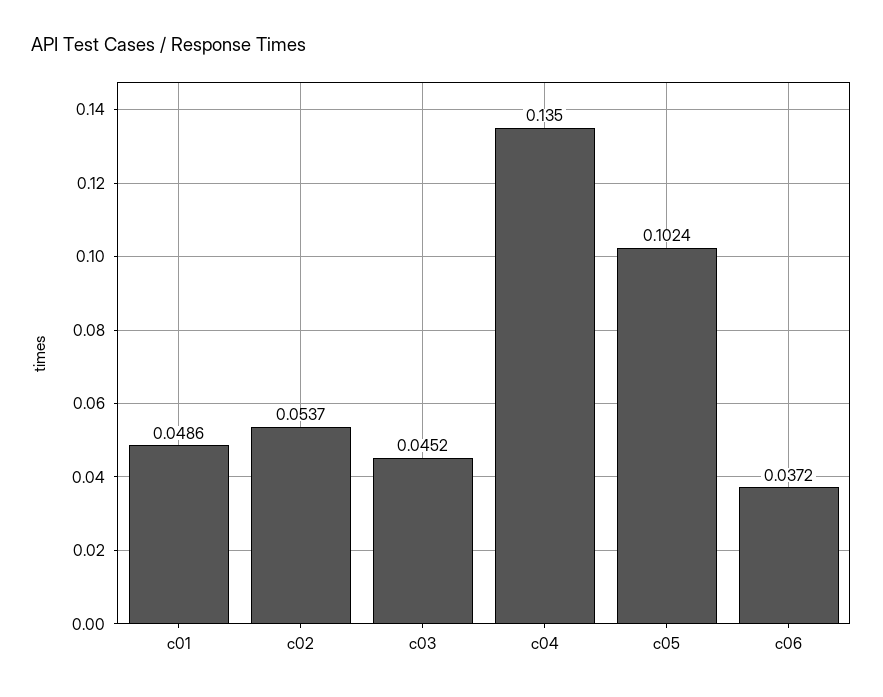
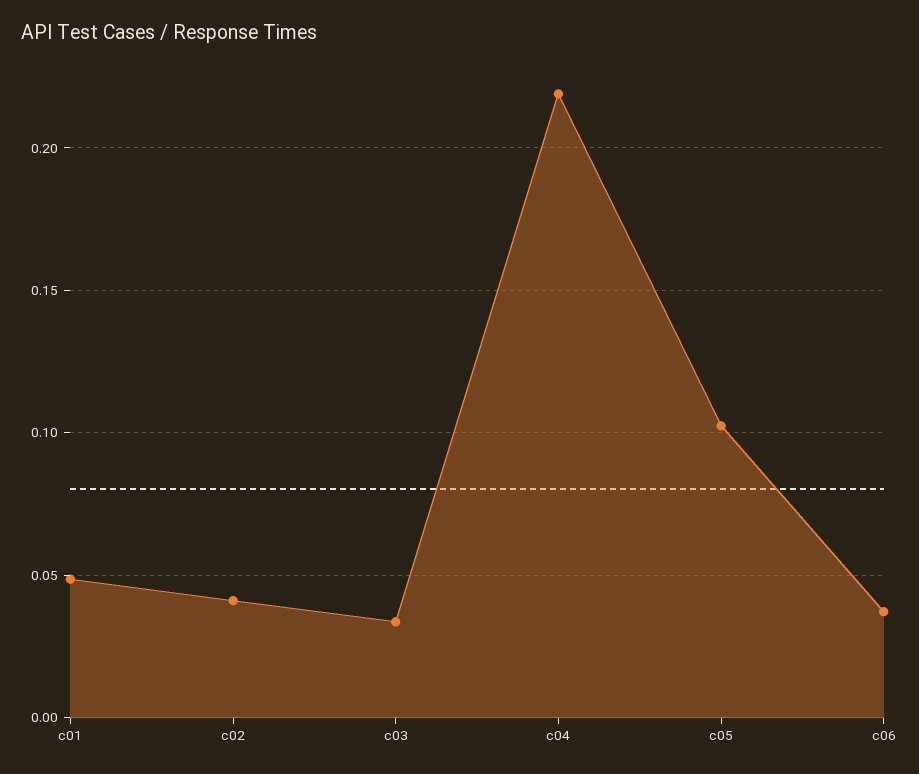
c02: 0.0537 -> 0.04
c03: 0.0452 -> 0.035
c04: 0.135 -> 0.22

